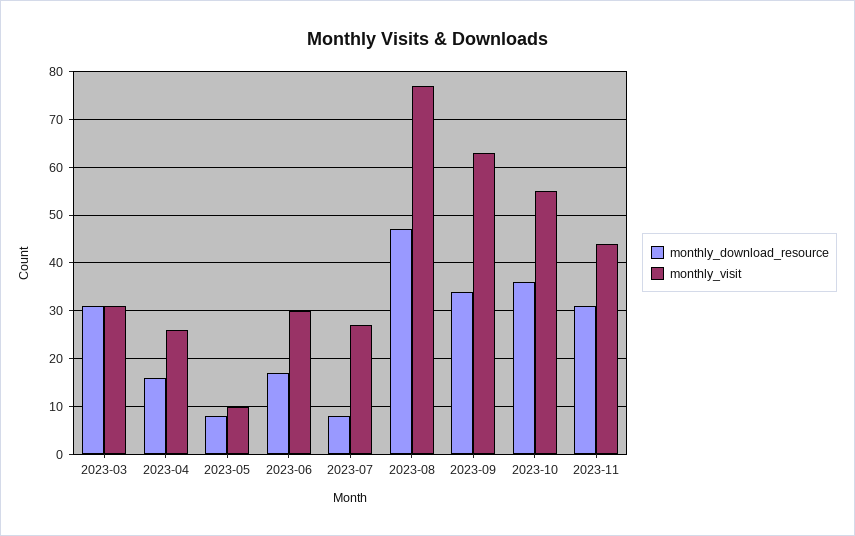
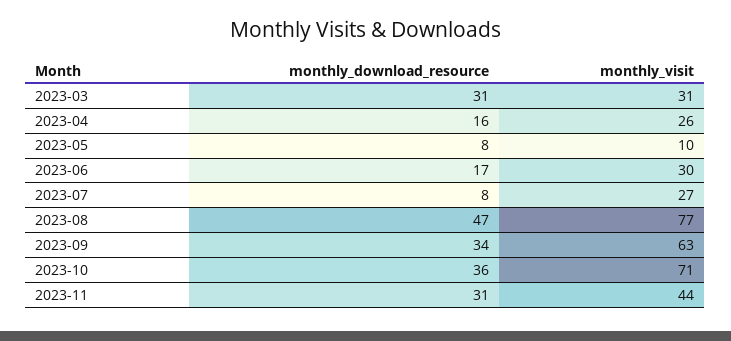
monthly_visit, 2023-10: 55 -> 71

